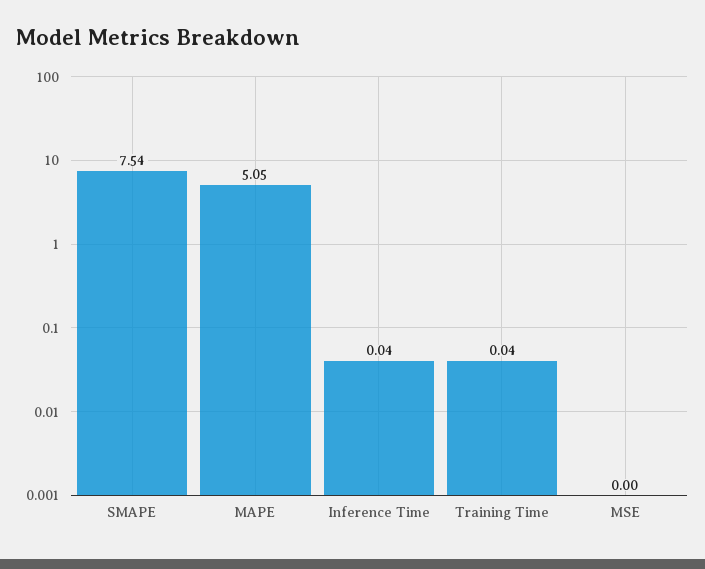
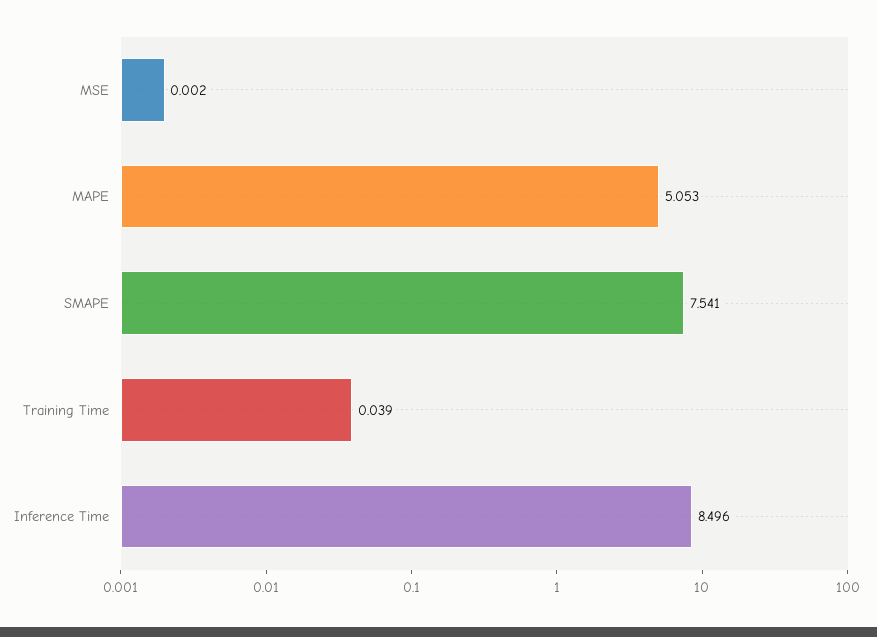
Inference Time: 0.04 -> 8.496

